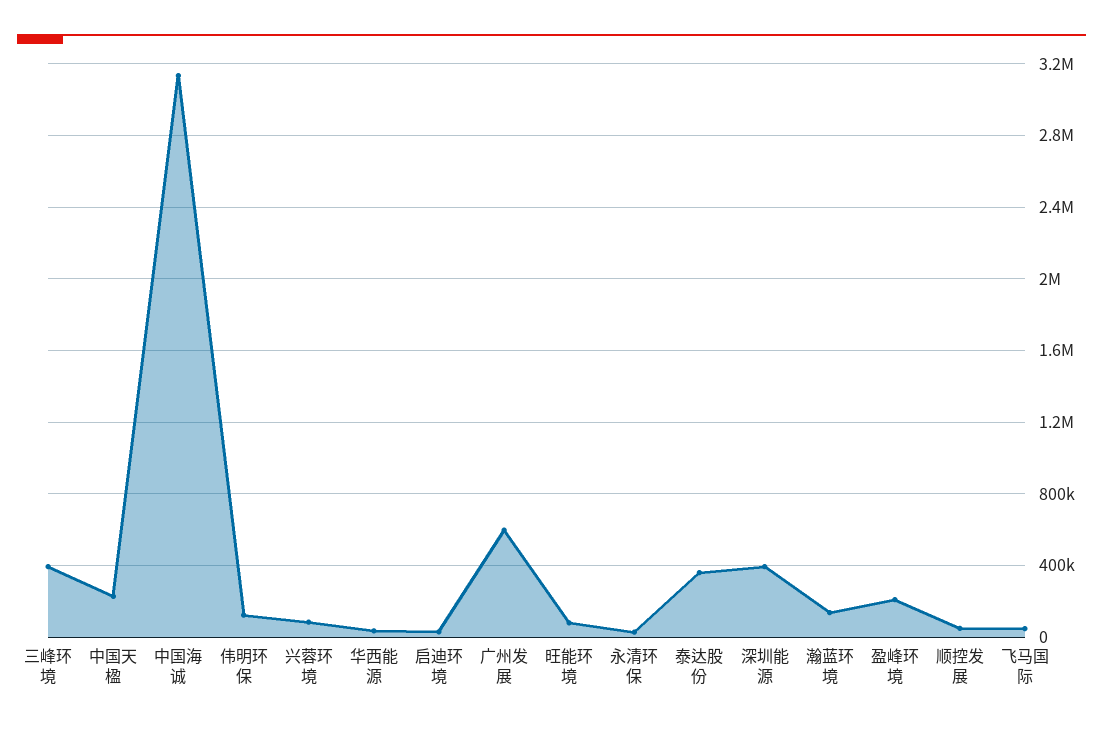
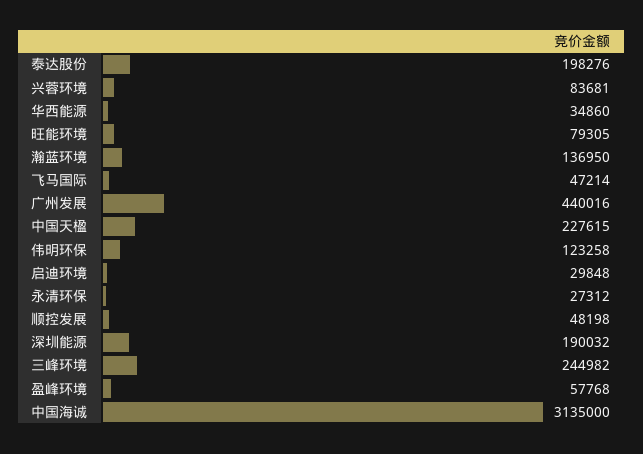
三峰环境: 400000 -> 244982
广州发展: 600000 -> 440016
泰达股份: 350000 -> 198276
深圳能源: 400000 -> 190032
盈峰环境: 200000 -> 57768

